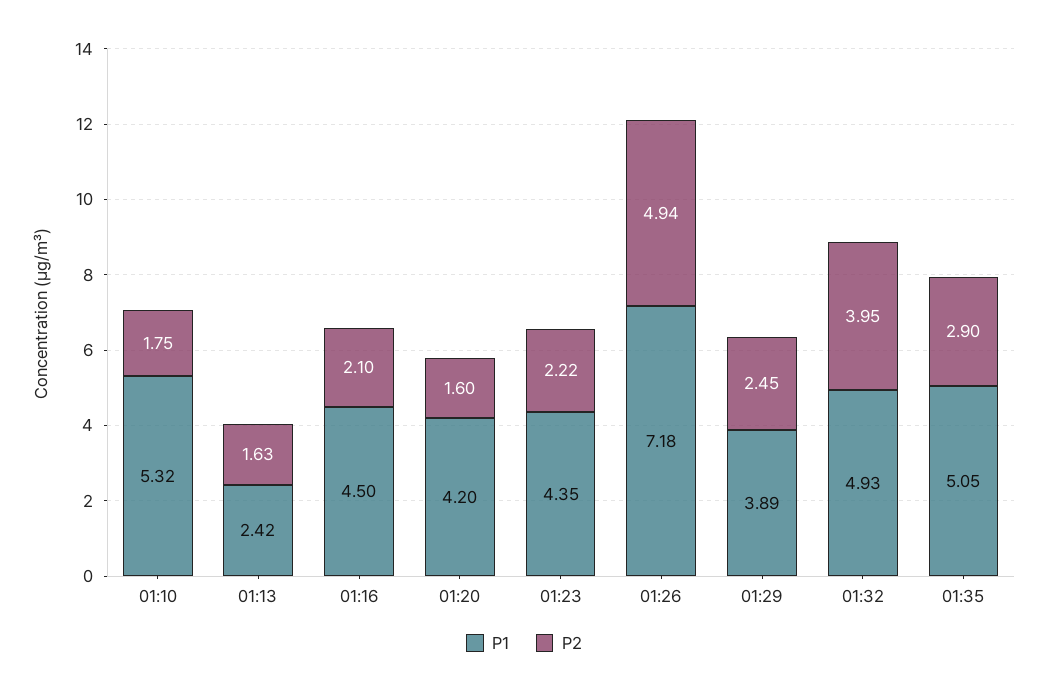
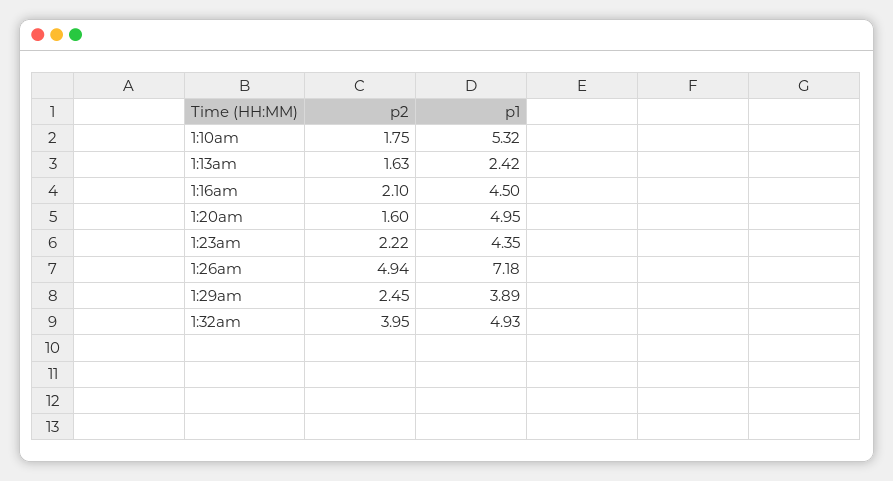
P1, 01:20: 4.2 -> 4.95
P1, 01:35: 5.05 -> none
P2, 01:35: 2.9 -> none

